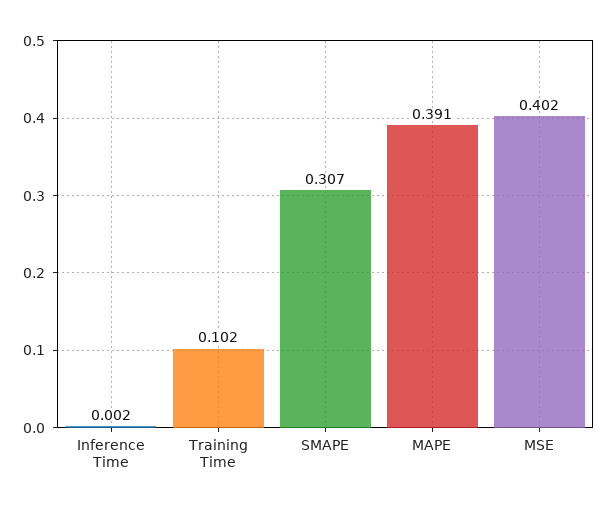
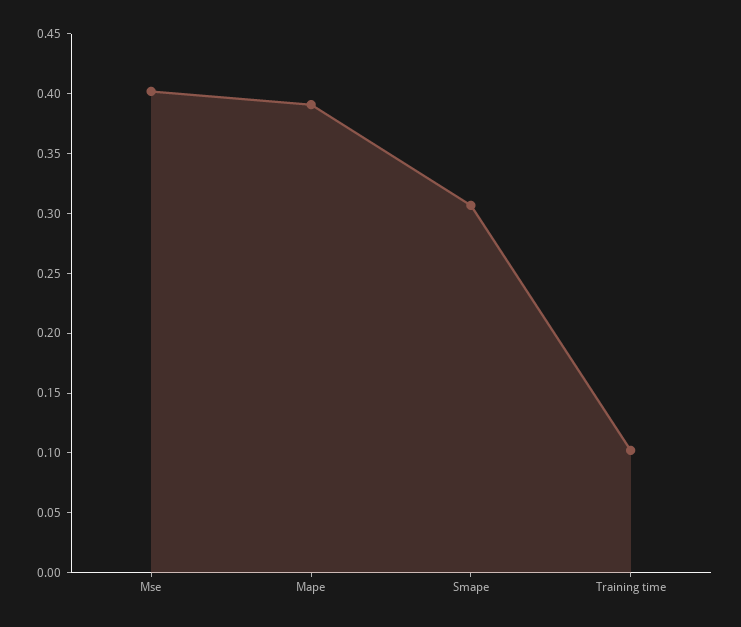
Inference Time: 0.002 -> none

